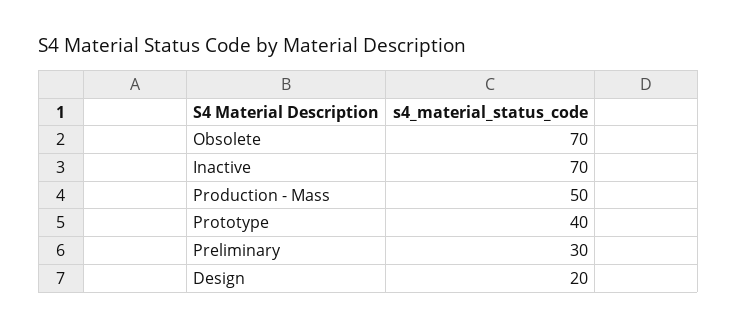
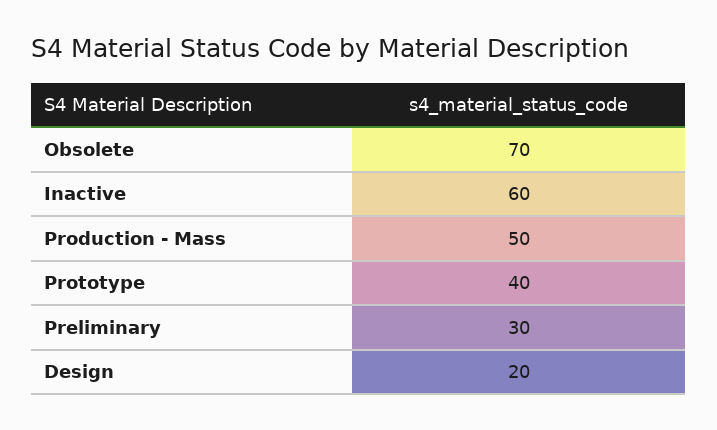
Inactive: 70 -> 60

